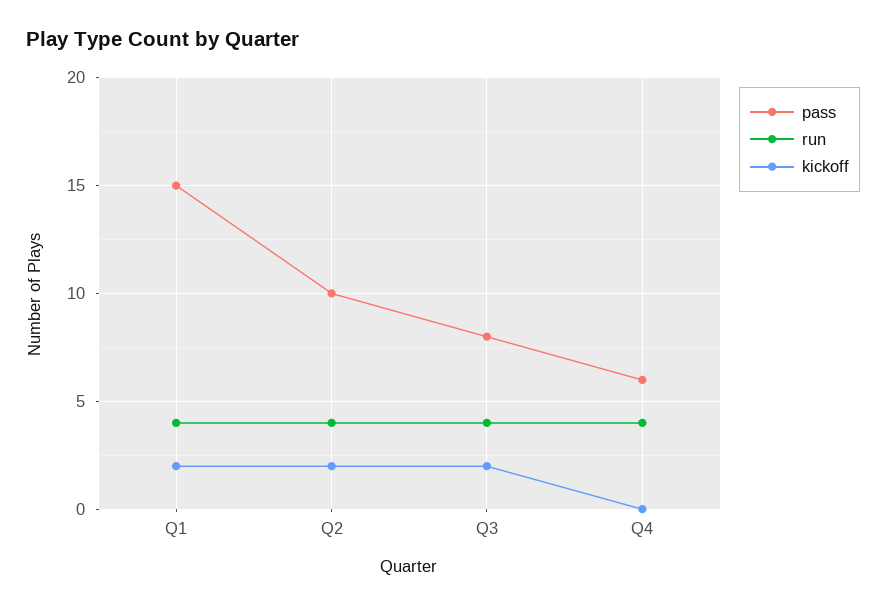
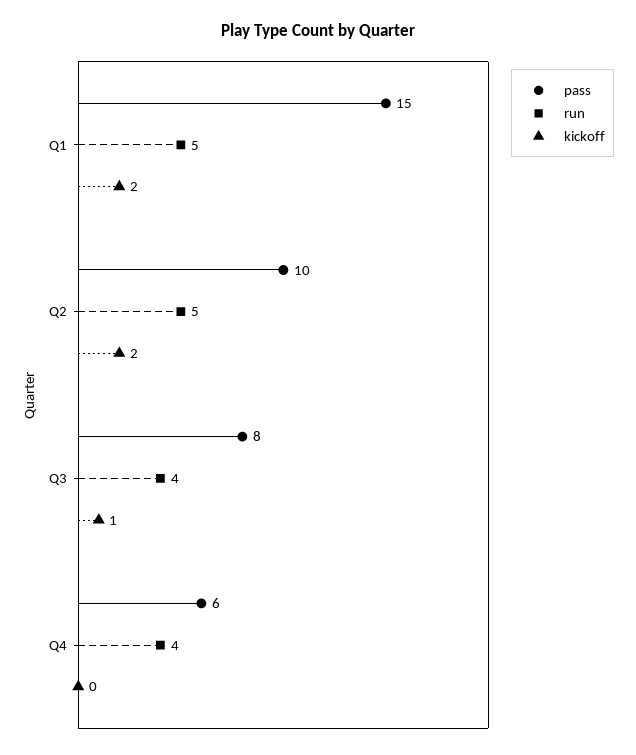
run, Q1: 4 -> 5
run, Q2: 4 -> 5
kickoff, Q3: 2 -> 1

